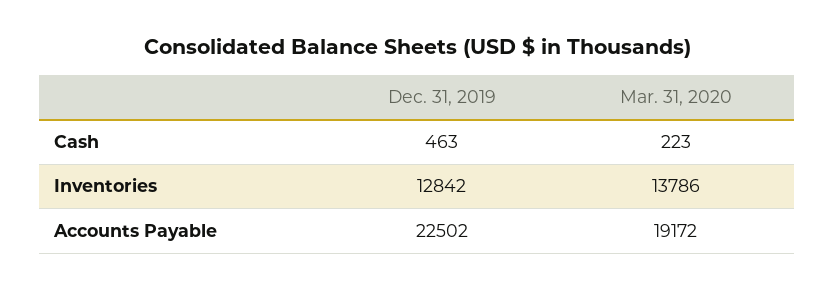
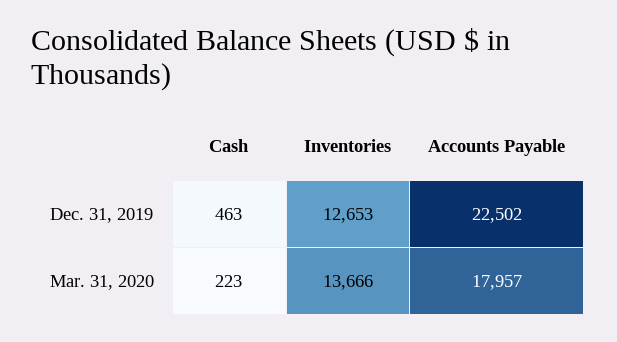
Dec. 31, 2019, Inventories: 12842 -> 12653
Mar. 31, 2020, Inventories: 13786 -> 13666
Mar. 31, 2020, Accounts Payable: 19172 -> 17957

